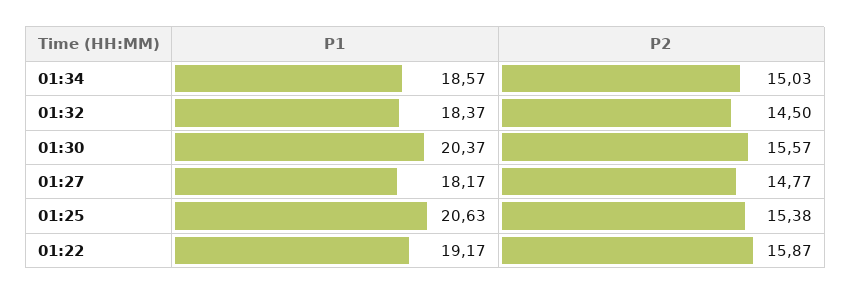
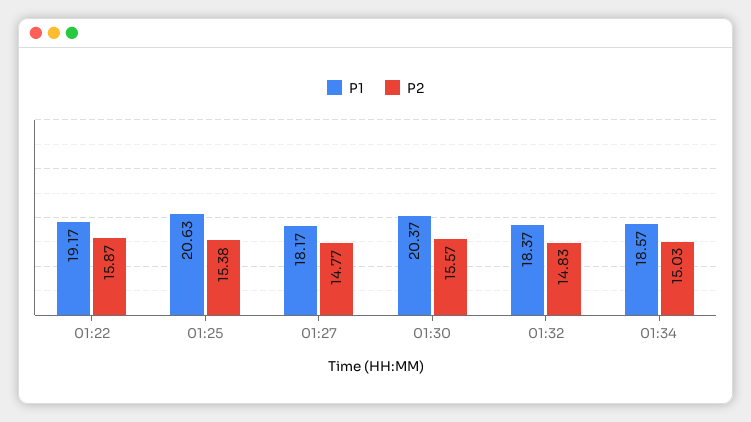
P2, 01:32: 14.5 -> 14.83

